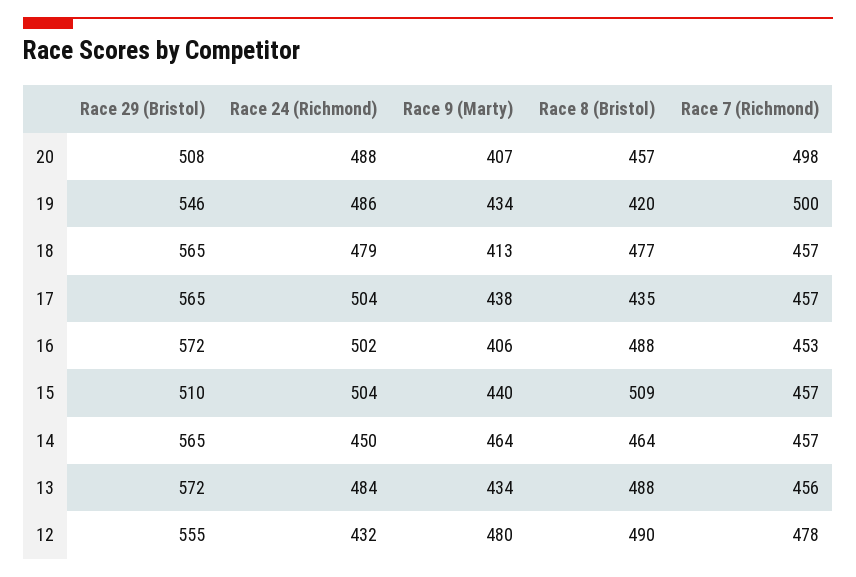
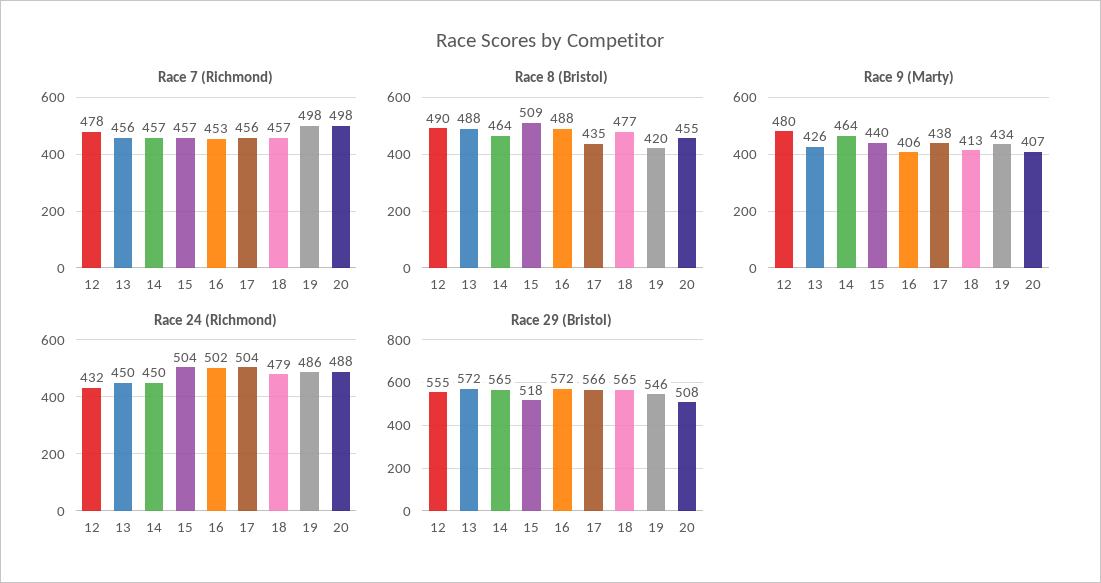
Race 8 (Bristol), 20: 457 -> 455
Race 7 (Richmond), 19: 500 -> 498
Race 29 (Bristol), 17: 565 -> 566
Race 7 (Richmond), 17: 457 -> 456
Race 29 (Bristol), 15: 510 -> 518
Race 24 (Richmond), 13: 484 -> 450
Race 9 (Marty), 13: 434 -> 426

